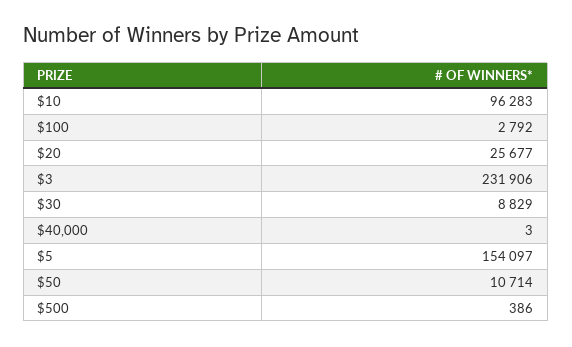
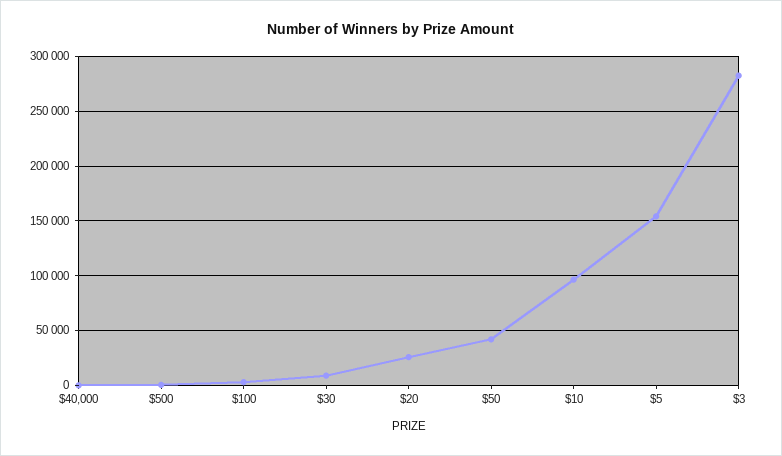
$3: 231906 -> 280000
$50: 10714 -> 40000

